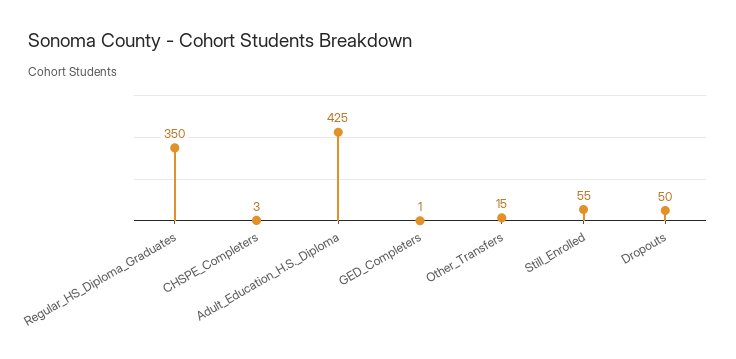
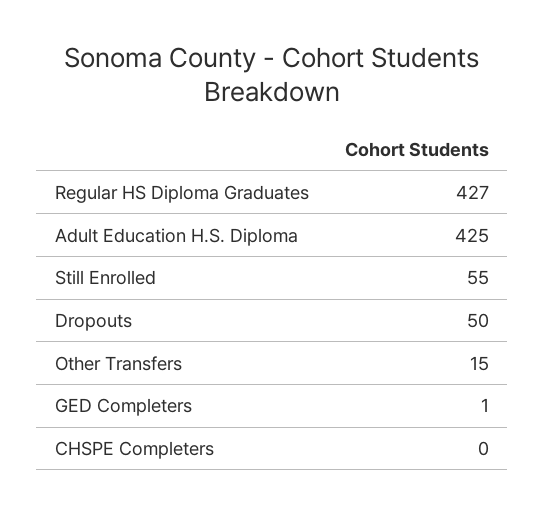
Regular_HS_Diploma_Graduates: 350 -> 427
CHSPE_Completers: 3 -> 0

